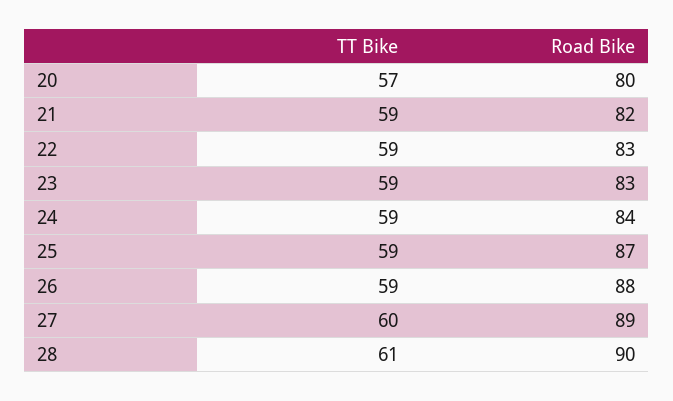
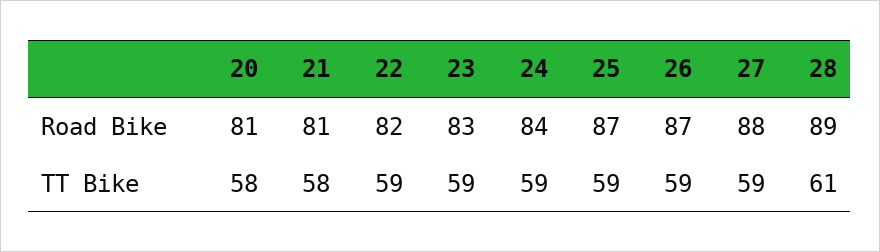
TT Bike, 20: 57 -> 58
Road Bike, 20: 80 -> 81
TT Bike, 21: 59 -> 58
Road Bike, 21: 82 -> 81
Road Bike, 22: 83 -> 82
Road Bike, 26: 88 -> 87
TT Bike, 27: 60 -> 59
Road Bike, 27: 89 -> 88
Road Bike, 28: 90 -> 89

